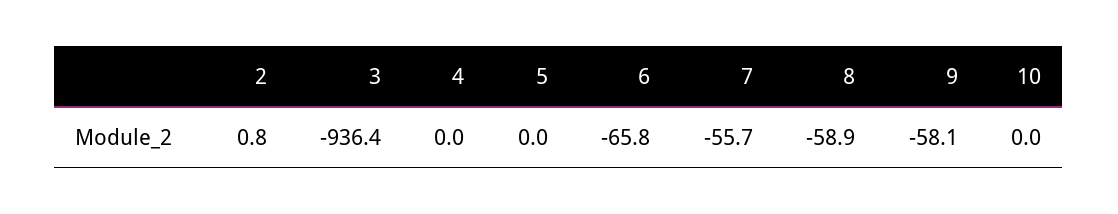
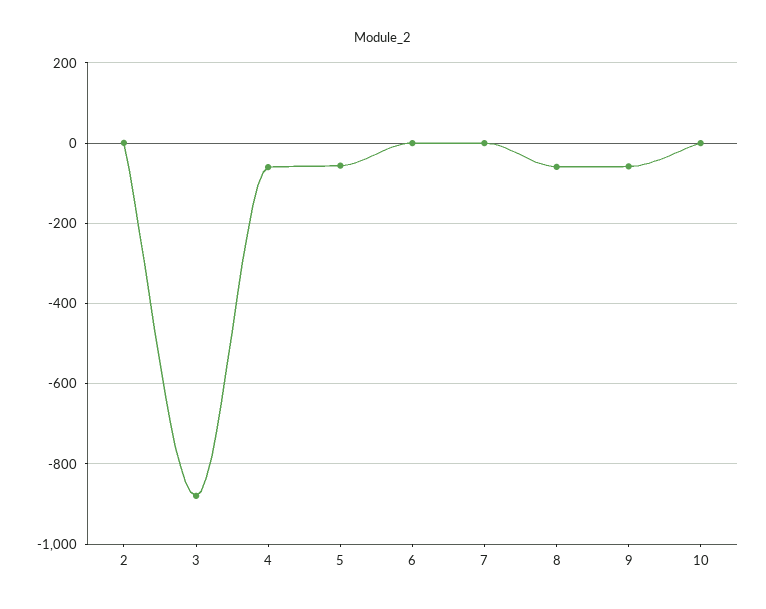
3: -936.4 -> -880
4: 0 -> -60
5: 0 -> -60
6: -65.8 -> 0
7: -55.7 -> 0

